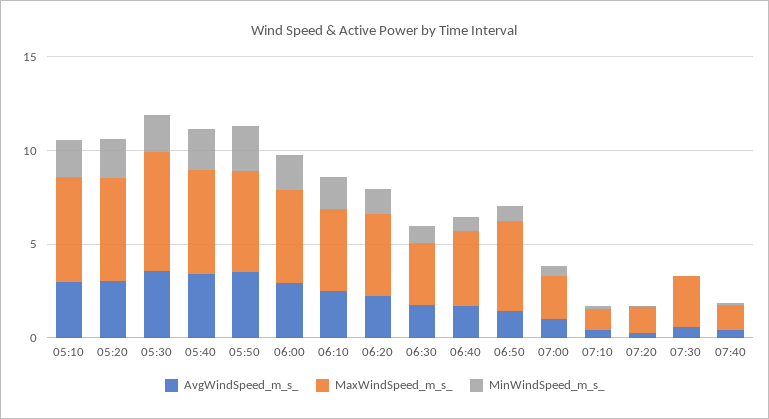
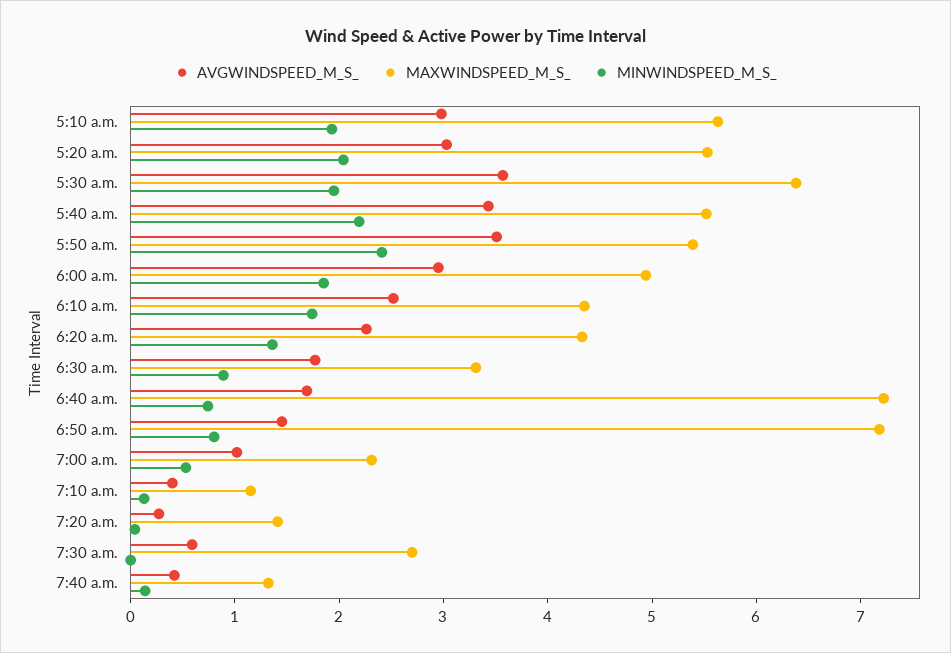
MaxWindSpeed_m_s_, 06:40: 4 -> 7.2
MaxWindSpeed_m_s_, 06:50: 5 -> 7.2

